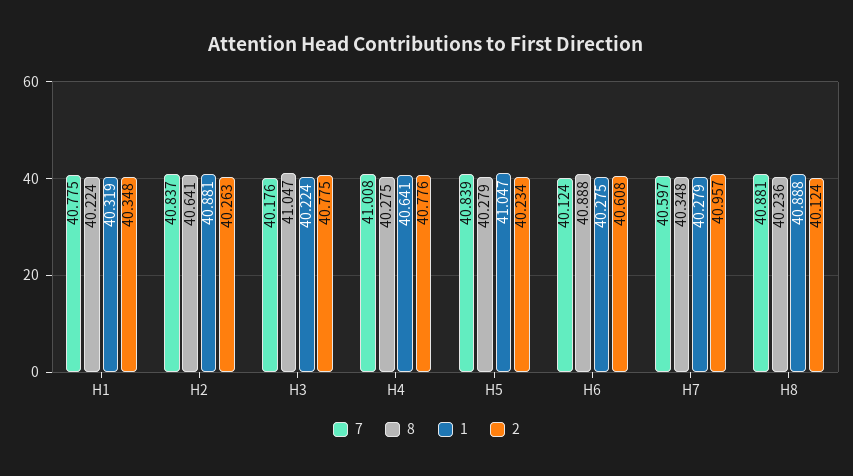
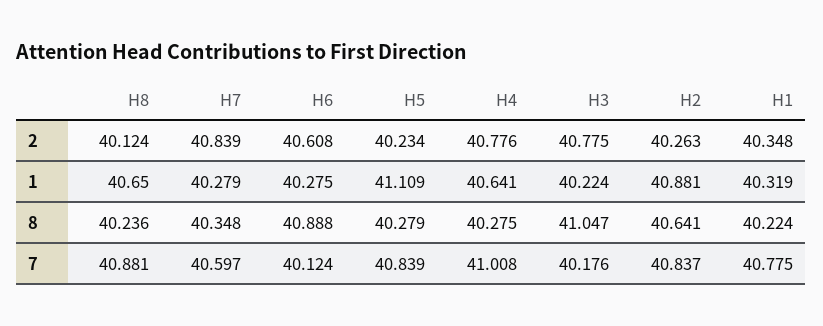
1, H5: 41.047 -> 41.109
2, H7: 40.957 -> 40.839
1, H8: 40.888 -> 40.65

